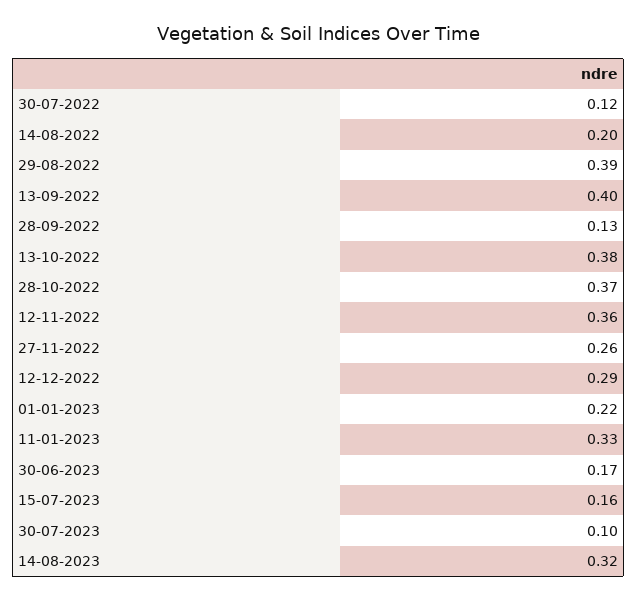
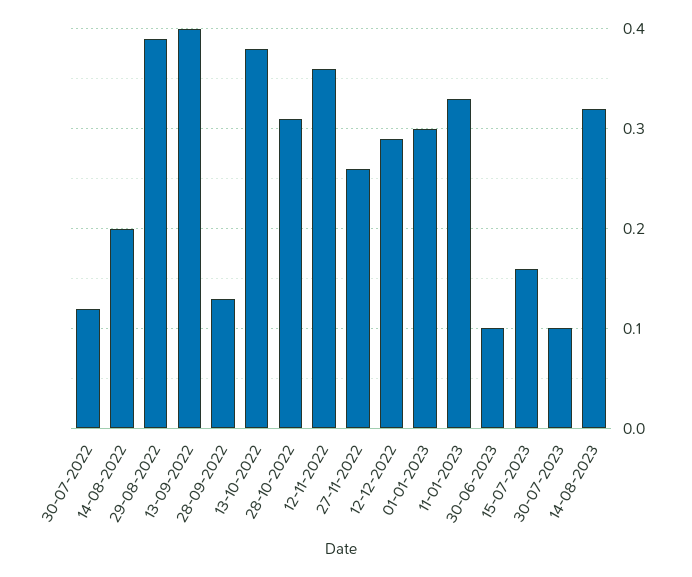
28-10-2022: 0.37 -> 0.31
01-01-2023: 0.22 -> 0.3
30-06-2023: 0.17 -> 0.1

